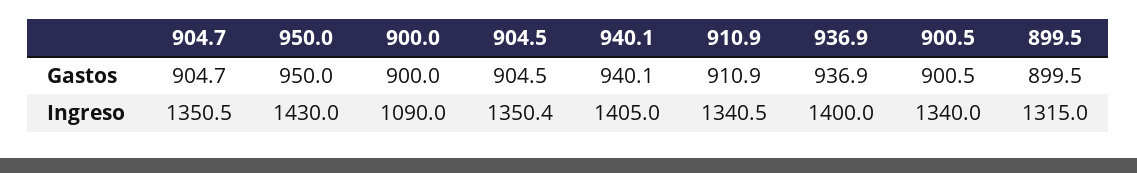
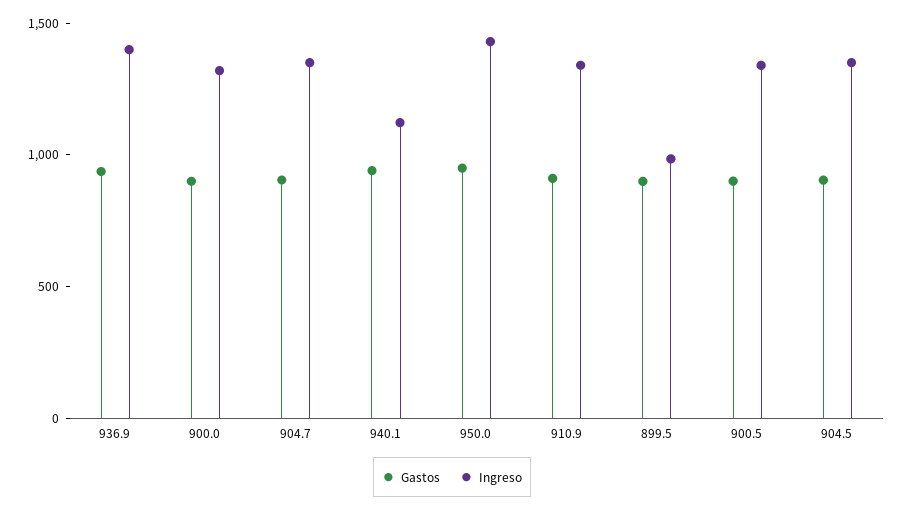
Ingreso, 900.0: 1090 -> 1300
Ingreso, 940.1: 1405 -> 1100
Ingreso, 899.5: 1315 -> 1000

